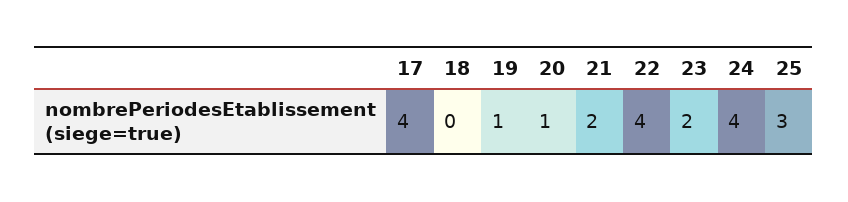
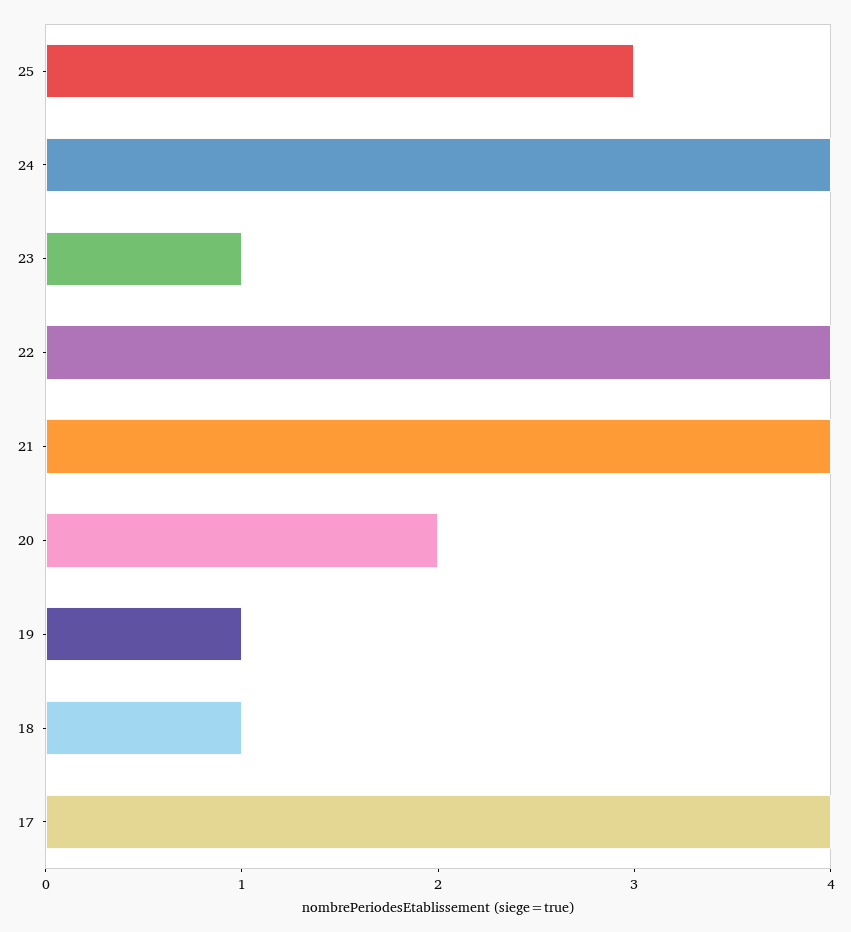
18: 0 -> 1
20: 1 -> 2
21: 2 -> 4
23: 2 -> 1

